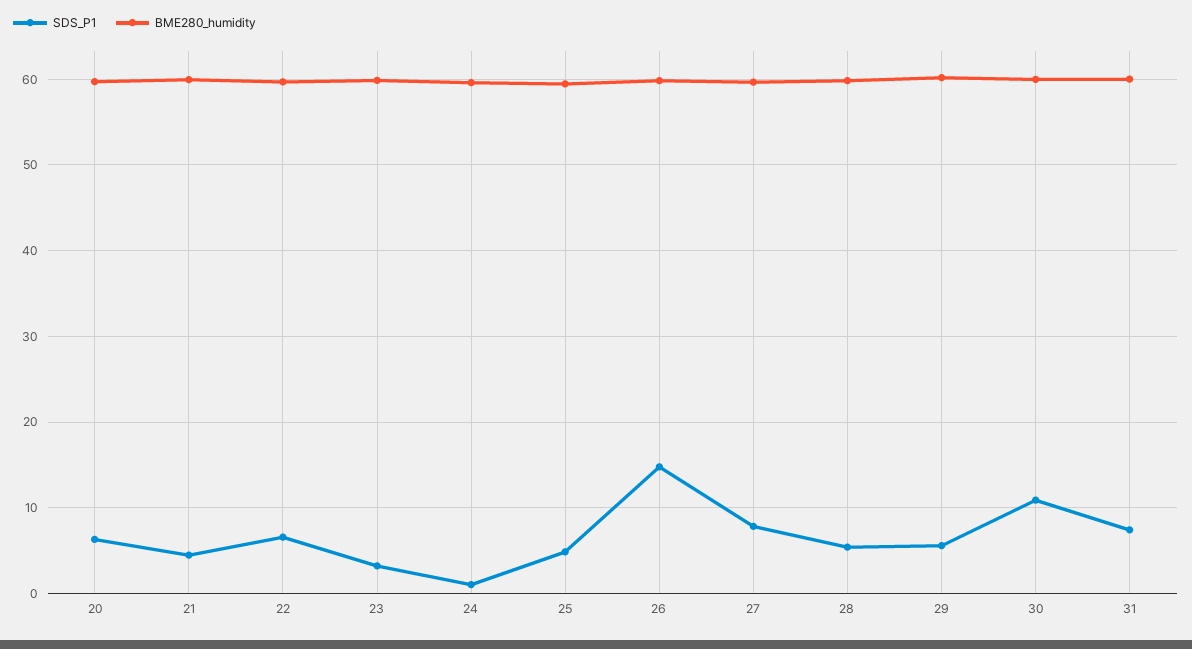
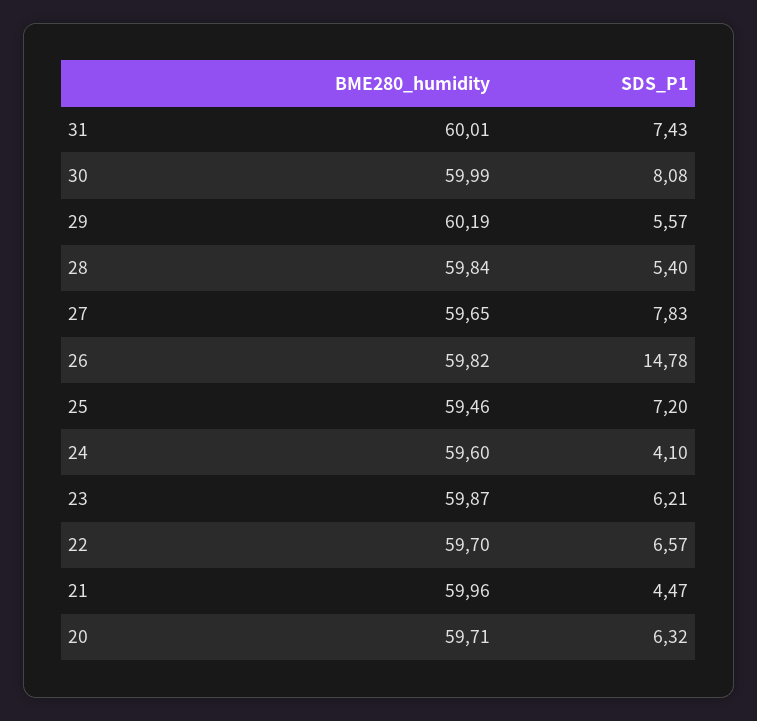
SDS_P1, 23: 3 -> 6.21
SDS_P1, 24: 1 -> 4.1
SDS_P1, 25: 5 -> 7.2
SDS_P1, 30: 11 -> 8.08

